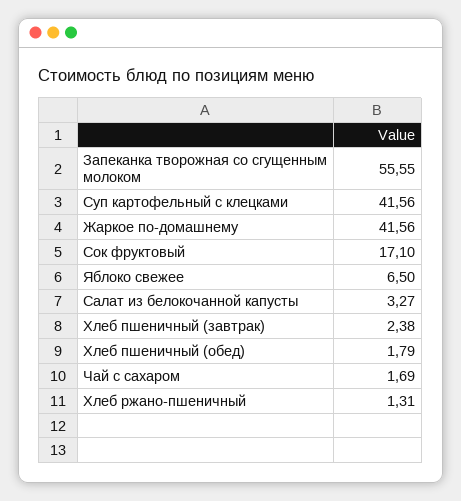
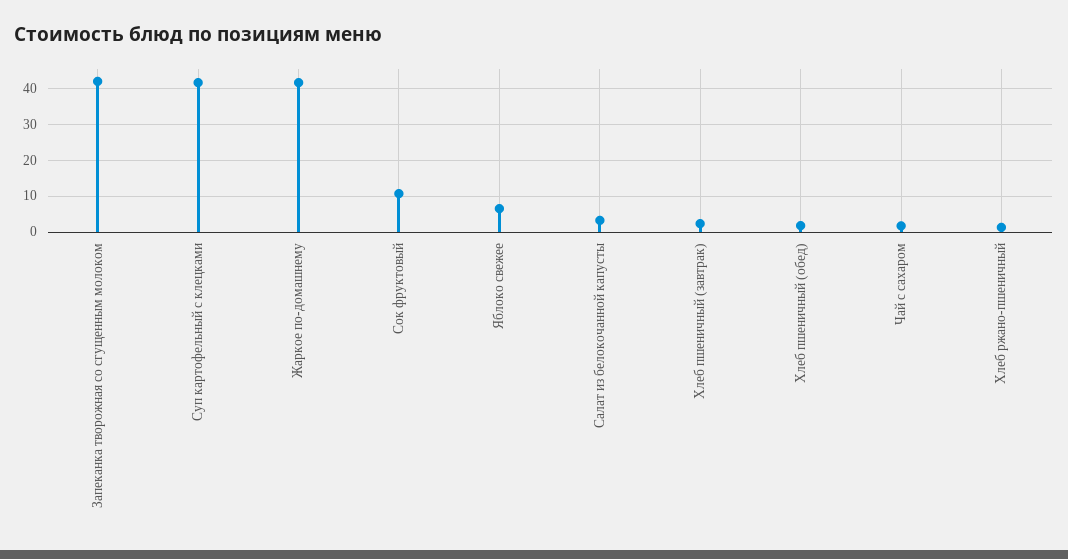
Запеканка творожная со сгущенным молоком: 55.55 -> 42
Сок фруктовый: 17.1 -> 10

